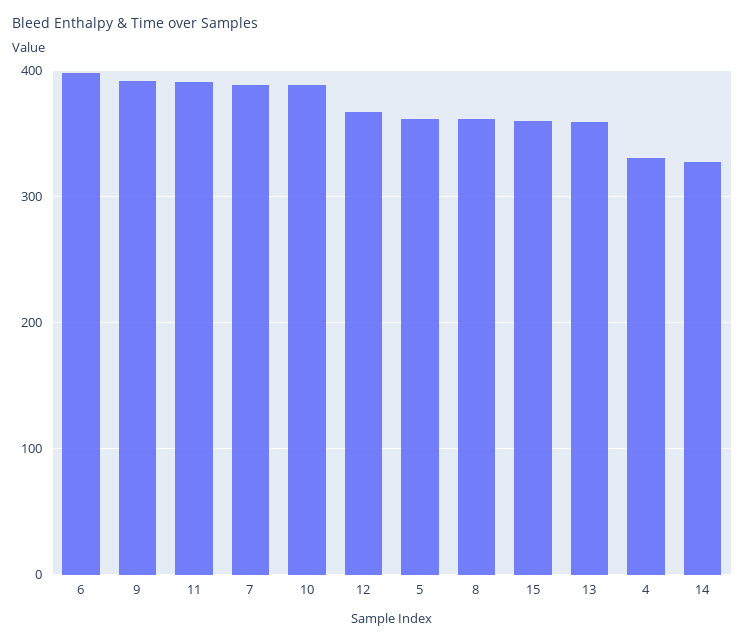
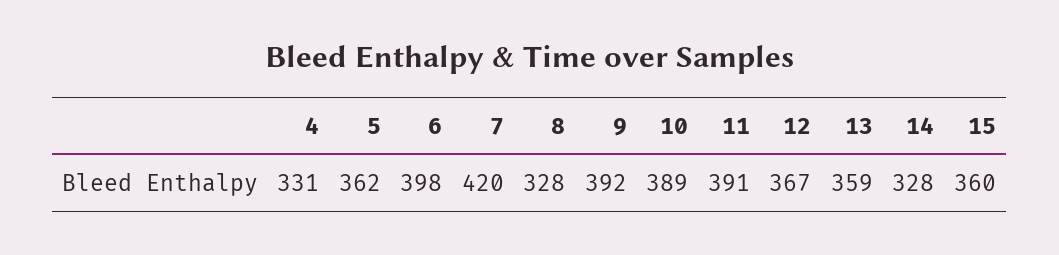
7: 390 -> 420
8: 360 -> 328

